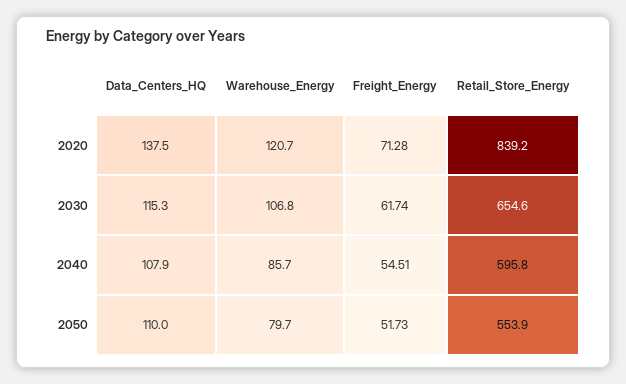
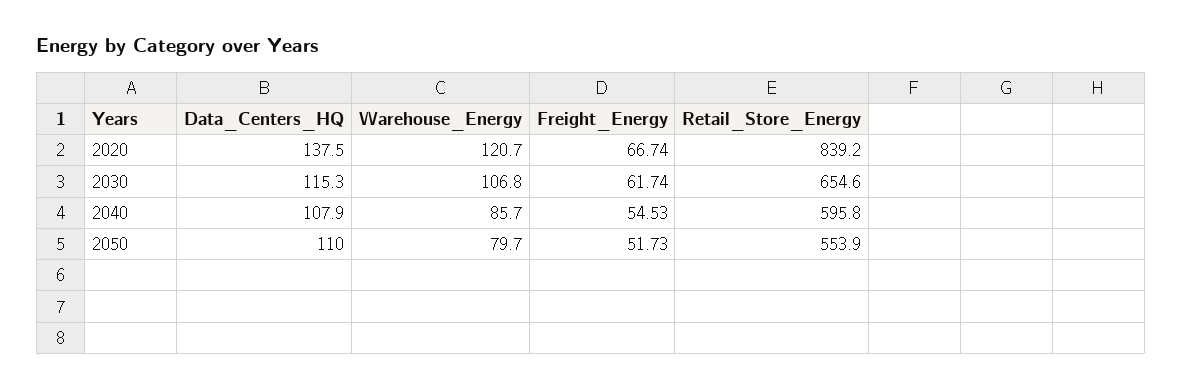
Freight_Energy, 2020: 71.28 -> 66.74
Freight_Energy, 2040: 54.51 -> 54.53

